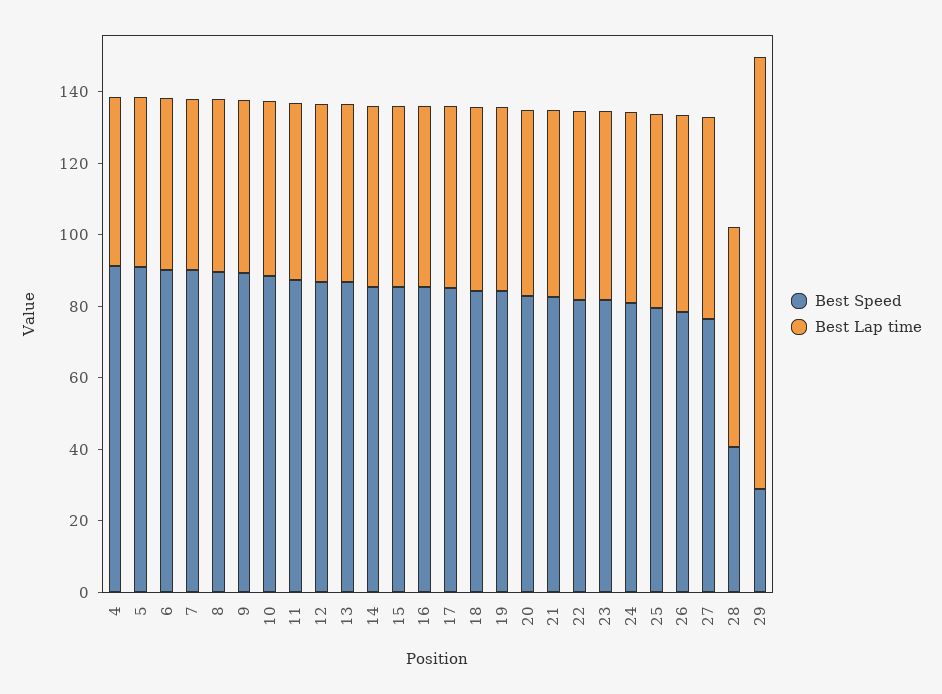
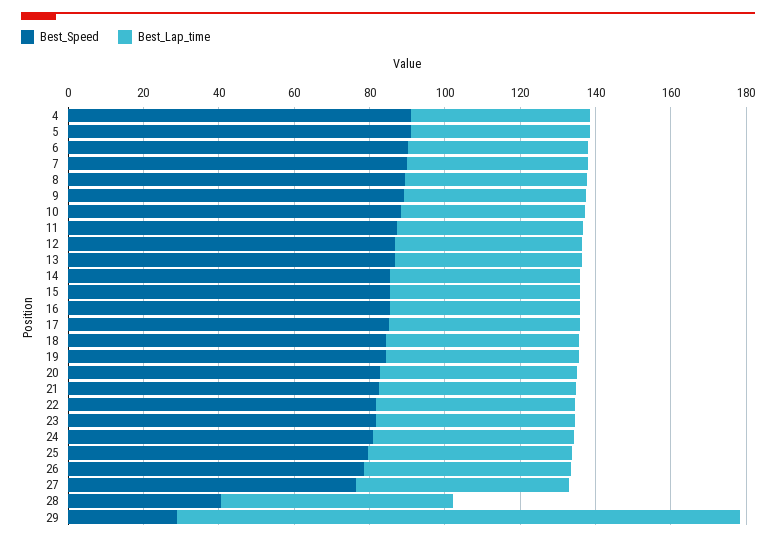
Best Lap time, 29: 120 -> 150

